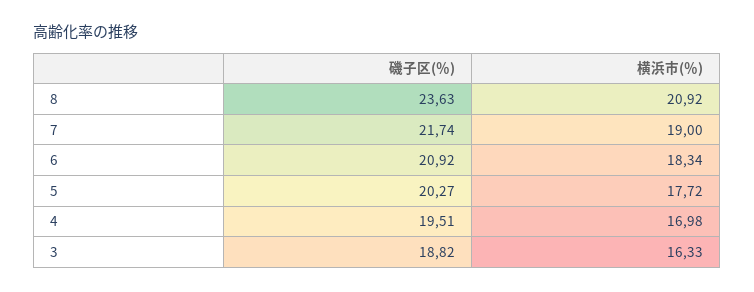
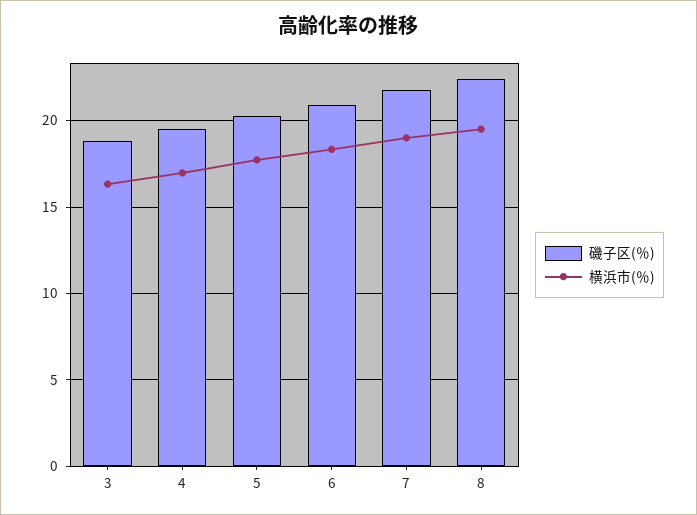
磯子区(％), 8: 23.63 -> 22.5
横浜市(％), 8: 20.92 -> 19.5

